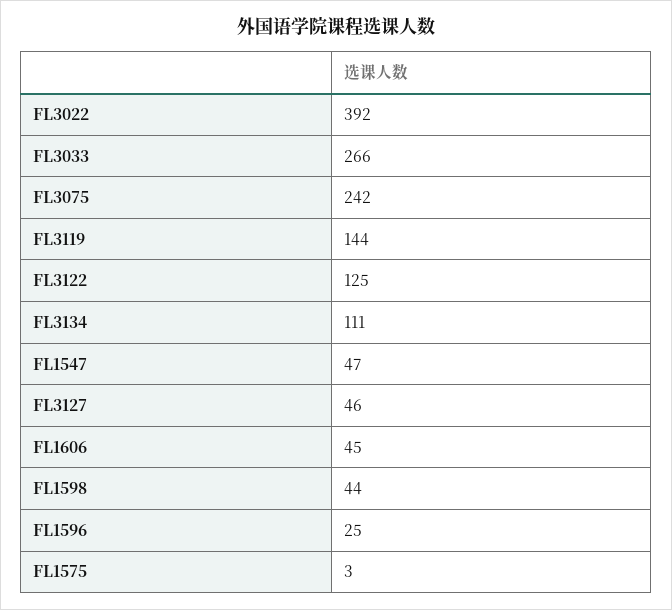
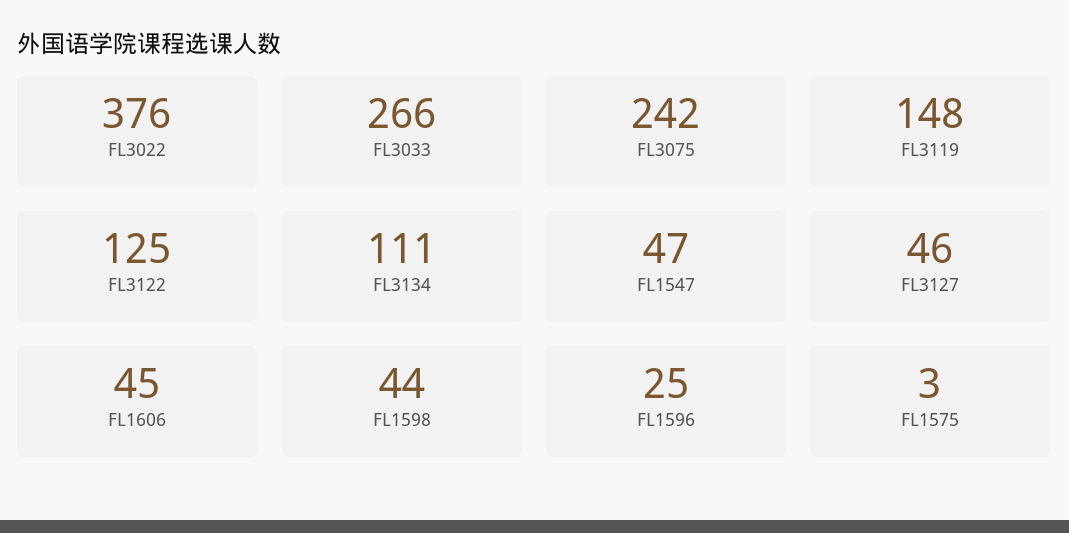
FL3022: 392 -> 376
FL3119: 144 -> 148

